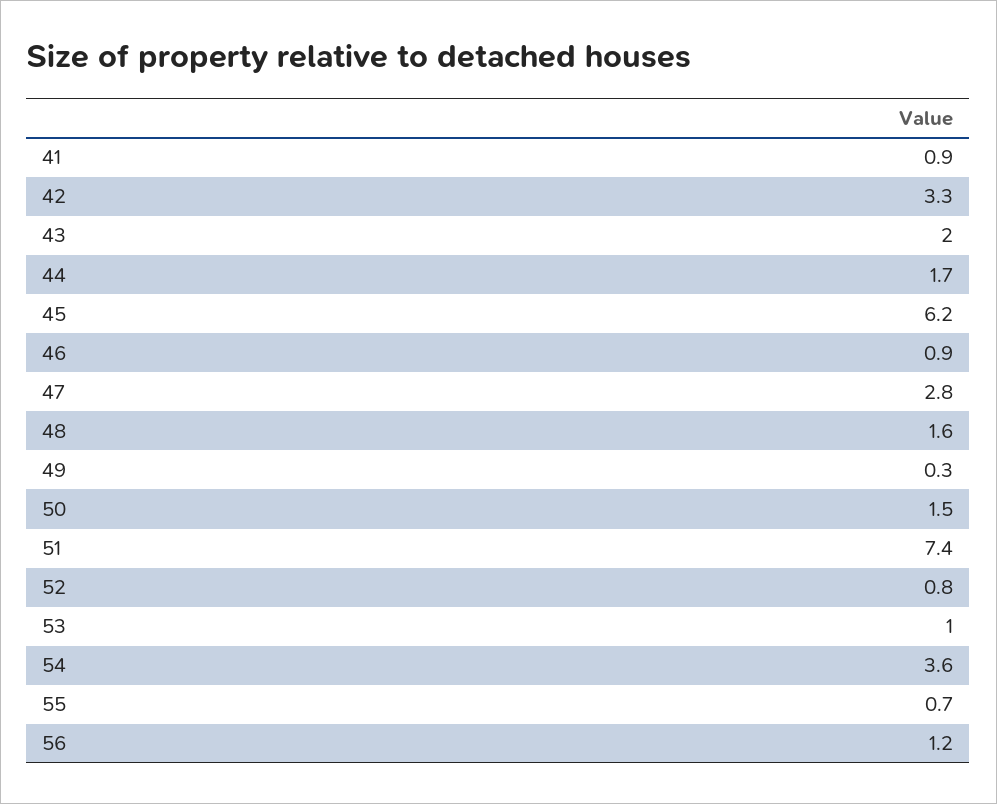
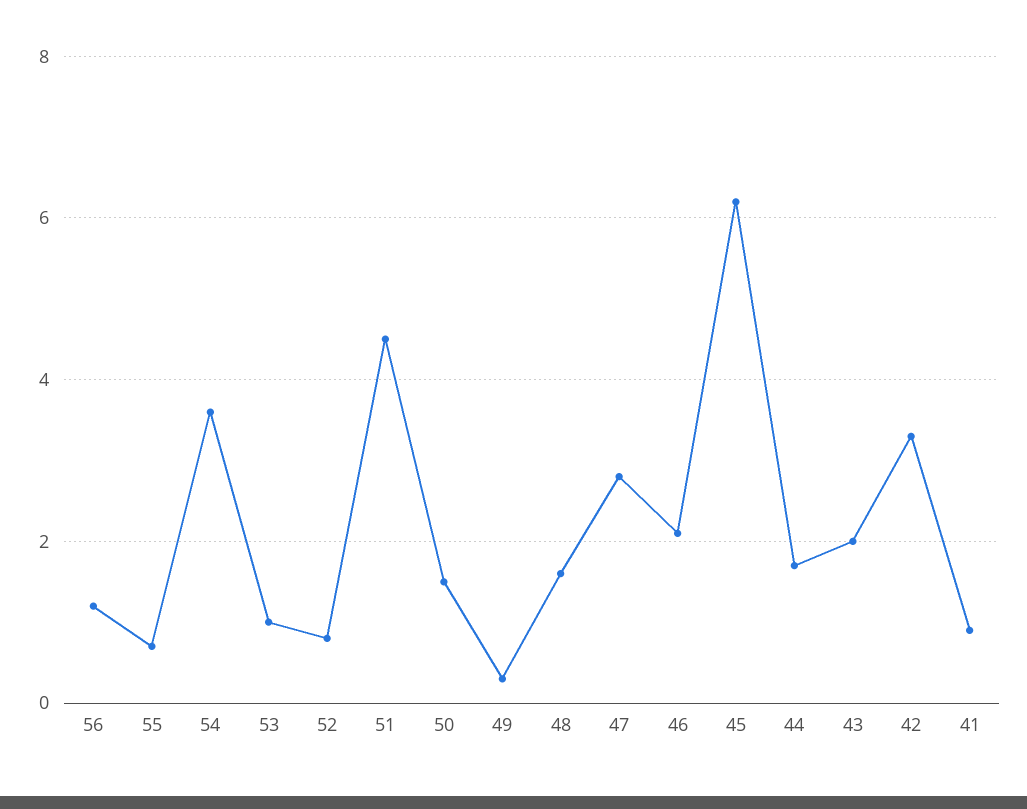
46: 0.9 -> 2
51: 7.4 -> 4.5

